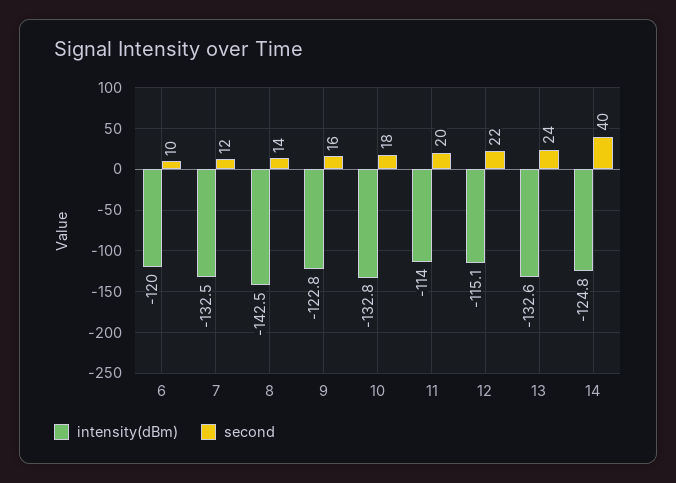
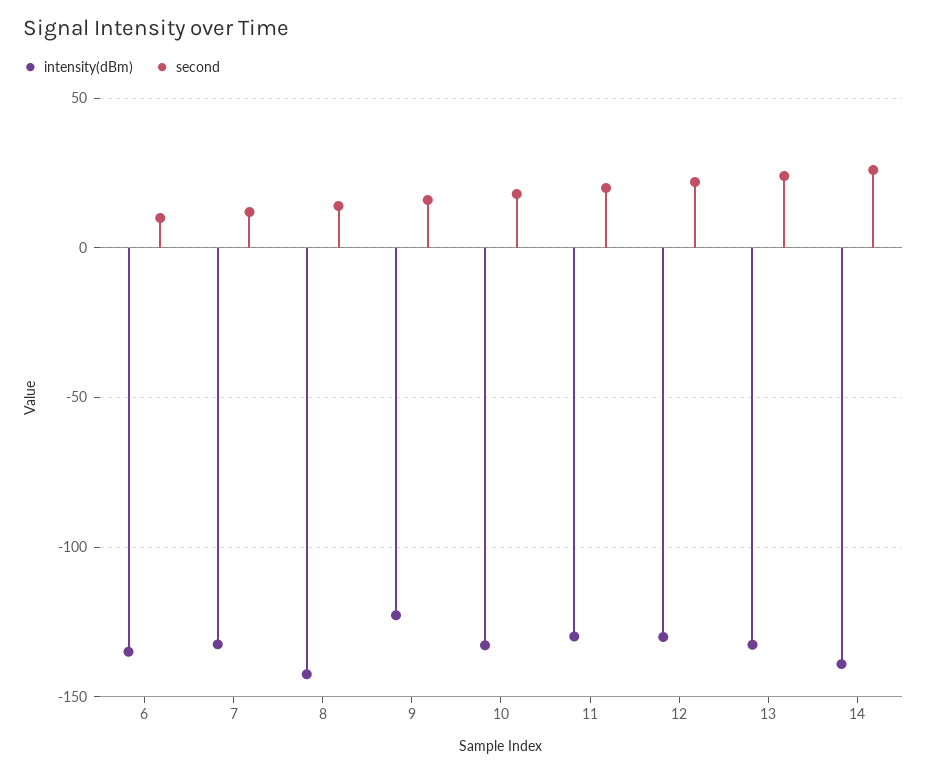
intensity(dBm), 6: -120 -> -135
intensity(dBm), 11: -114 -> -130
intensity(dBm), 12: -115.1 -> -130
intensity(dBm), 14: -124.8 -> -140
second, 14: 40 -> 25

